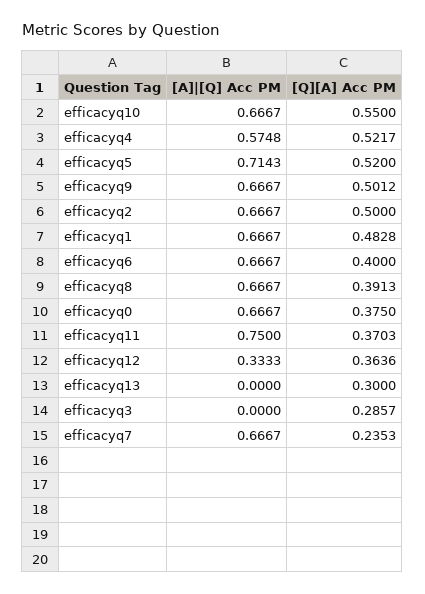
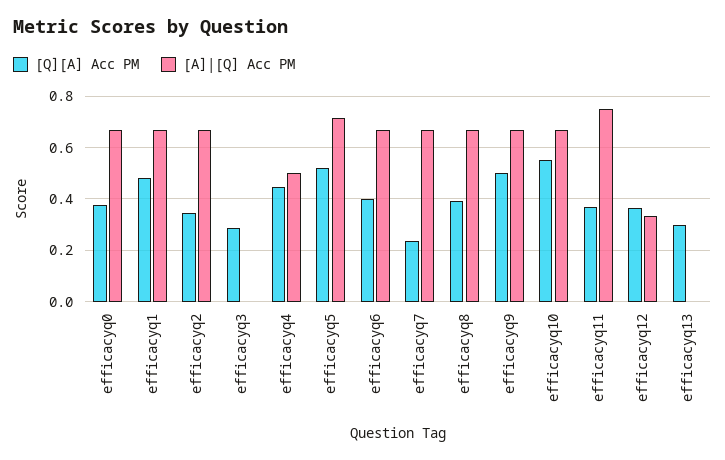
[A]|[Q] Acc PM, efficacyq4: 0.5748 -> 0.5
[Q][A] Acc PM, efficacyq4: 0.5217 -> 0.45
[Q][A] Acc PM, efficacyq2: 0.5 -> 0.35

